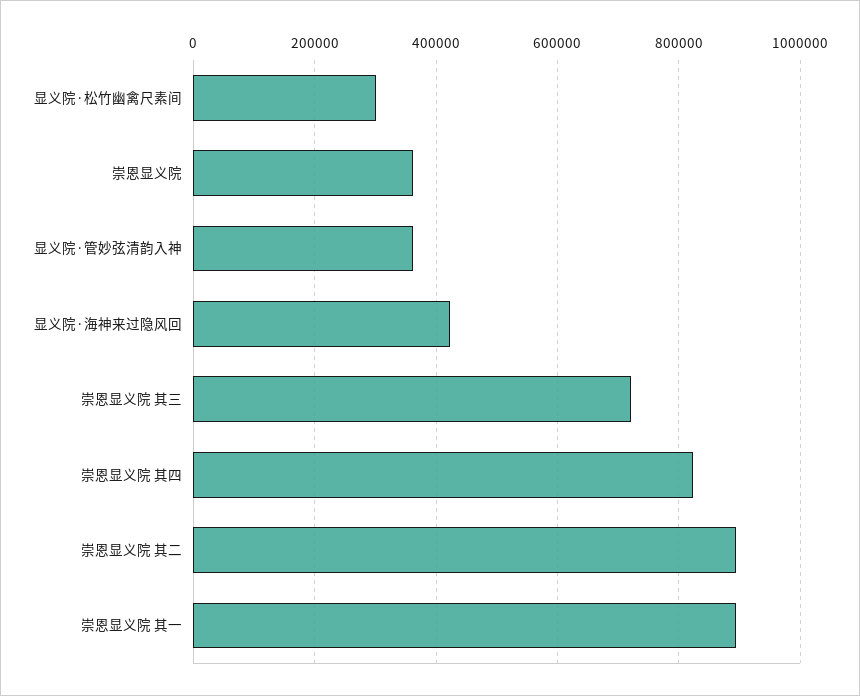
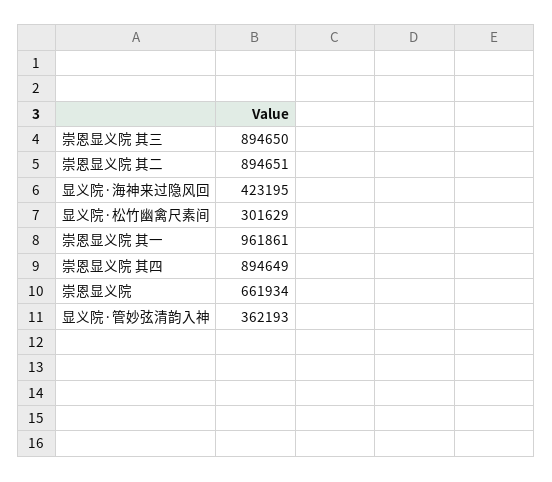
崇恩显义院: 360000 -> 661934
崇恩显义院 其三: 720000 -> 894650
崇恩显义院 其四: 820000 -> 894649
崇恩显义院 其一: 900000 -> 961861

